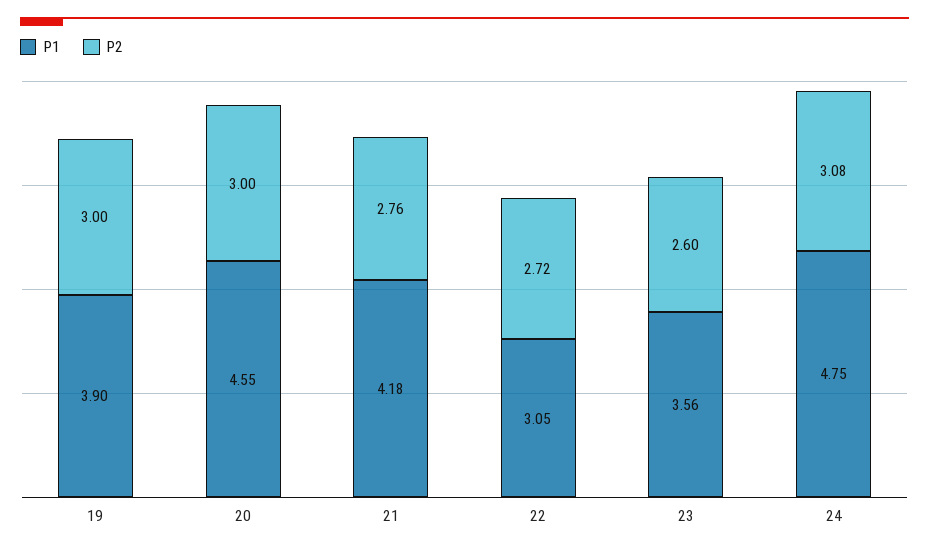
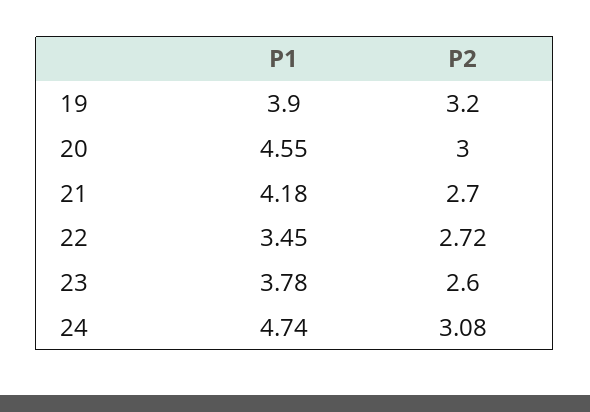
P2, 19: 3 -> 3.2
P2, 21: 2.76 -> 2.7
P1, 22: 3.05 -> 3.45
P1, 23: 3.56 -> 3.78
P1, 24: 4.75 -> 4.74

